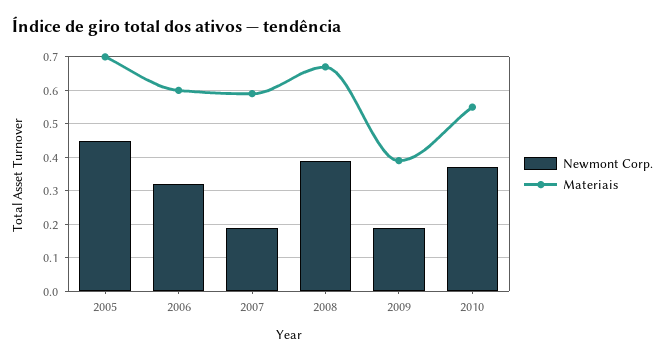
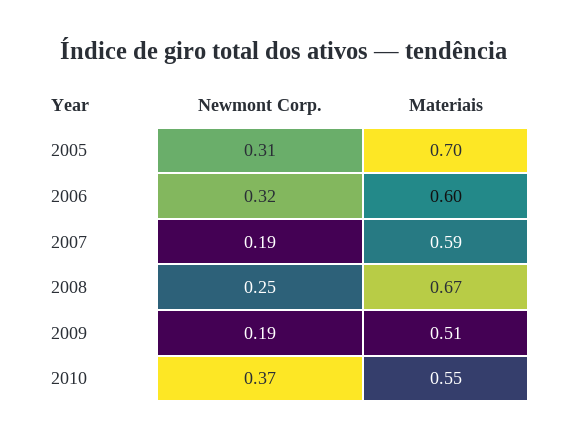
Newmont Corp., 2005: 0.45 -> 0.31
Newmont Corp., 2008: 0.4 -> 0.25
Materiais, 2009: 0.4 -> 0.51

